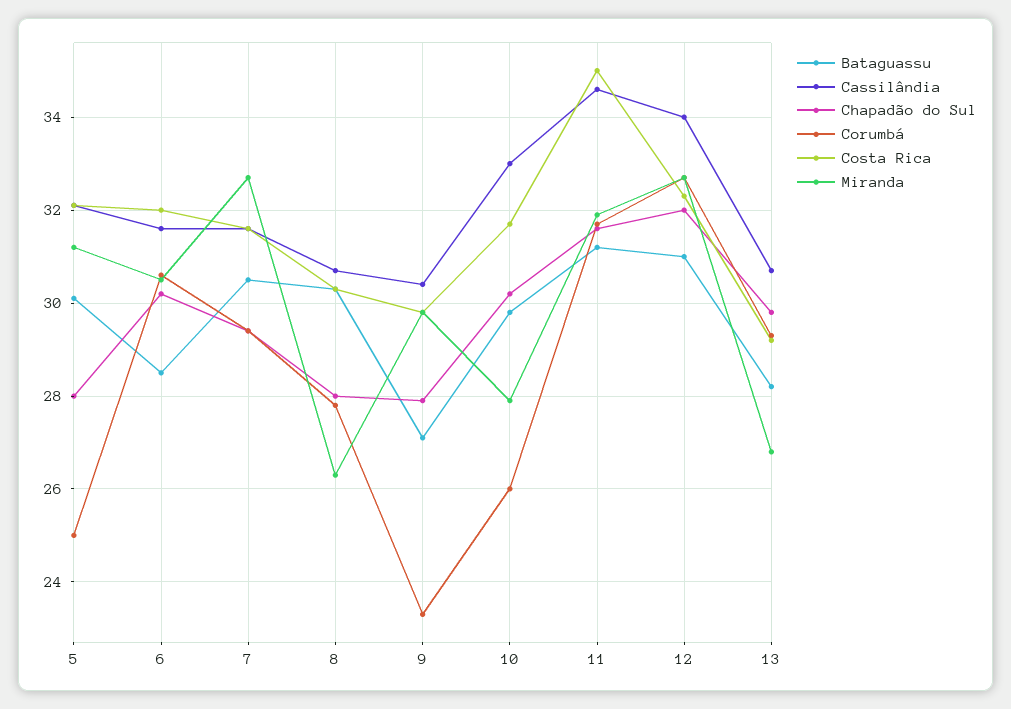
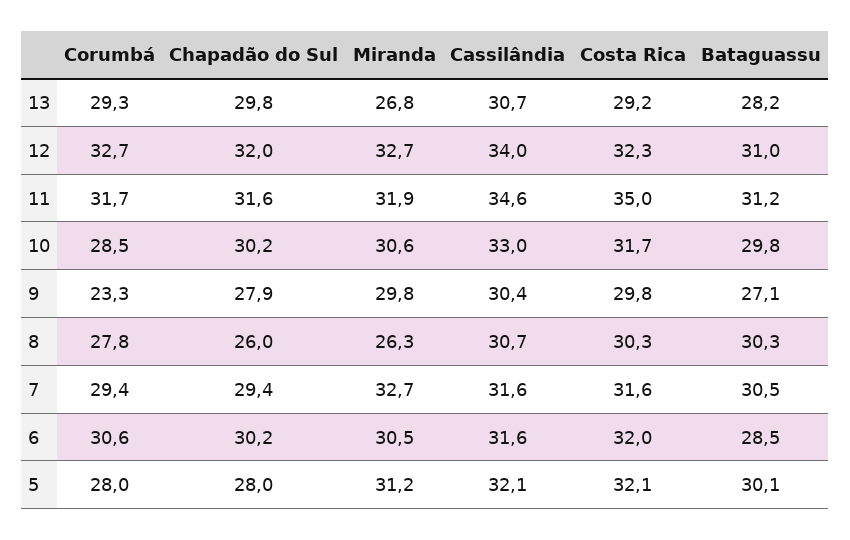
Corumbá, 5: 25 -> 28
Chapadão do Sul, 8: 28 -> 26
Corumbá, 10: 26 -> 28.5
Miranda, 10: 28 -> 30.6

